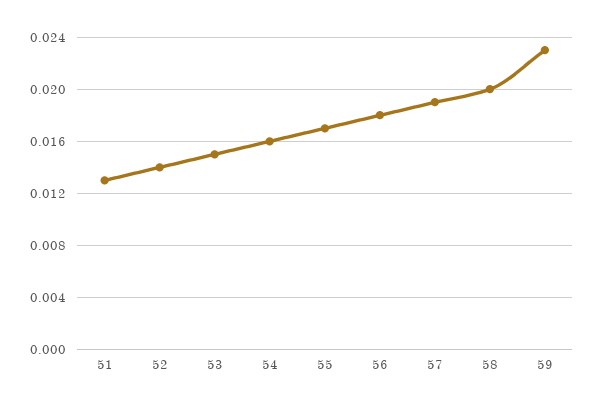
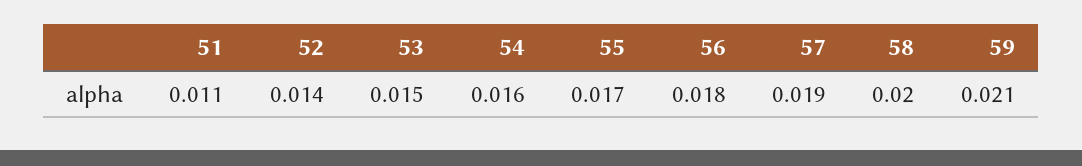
51: 0.013 -> 0.011
59: 0.023 -> 0.021

